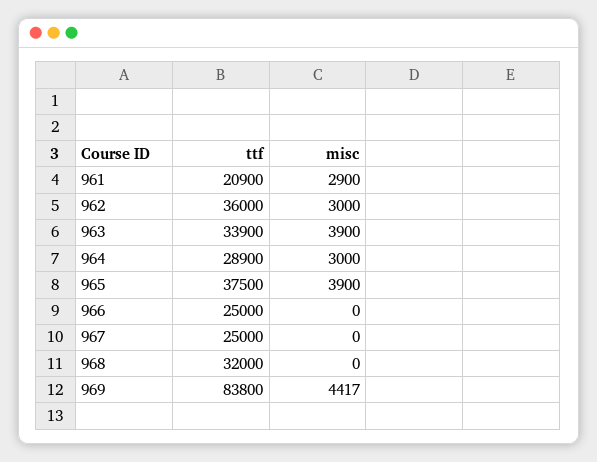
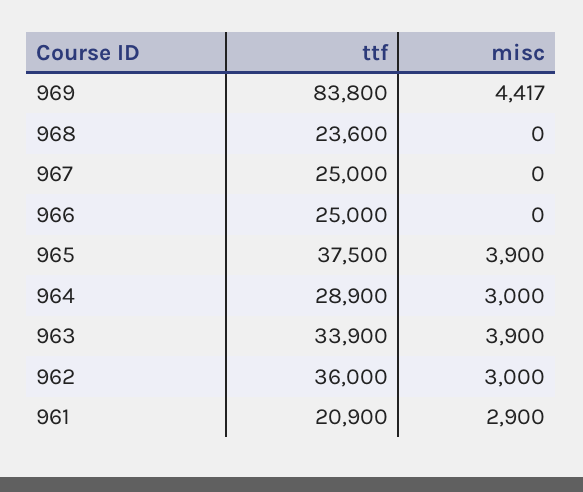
ttf, 968: 32000 -> 23600

